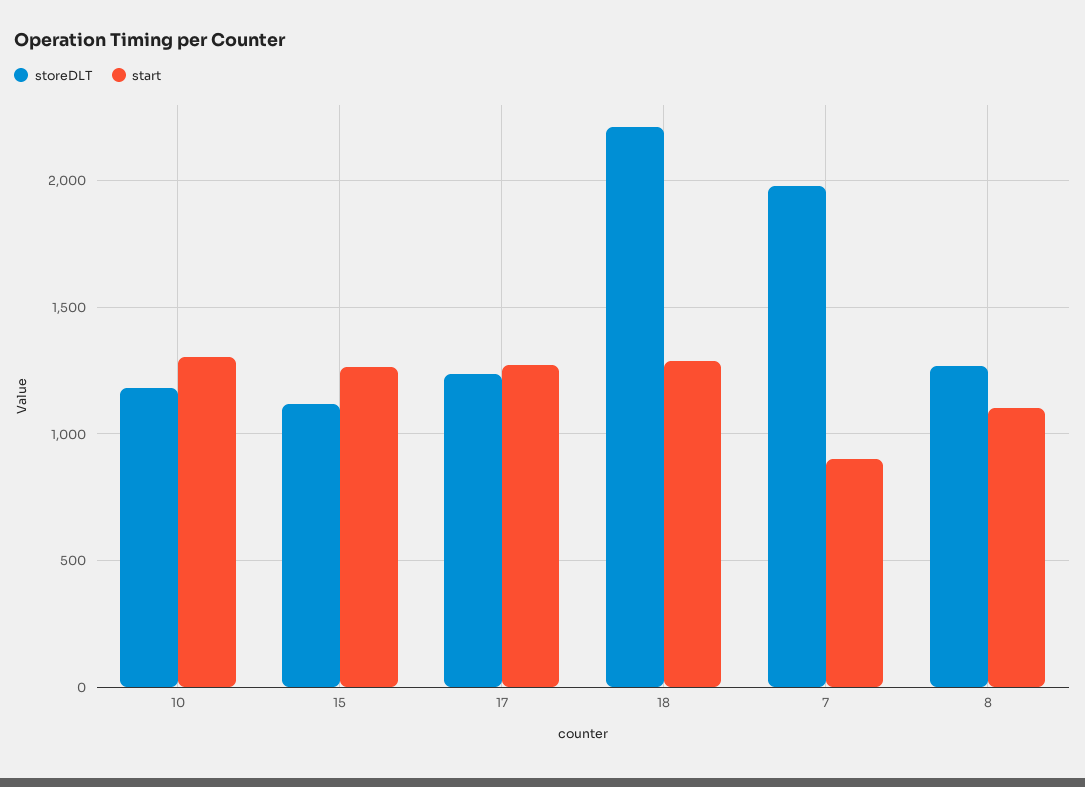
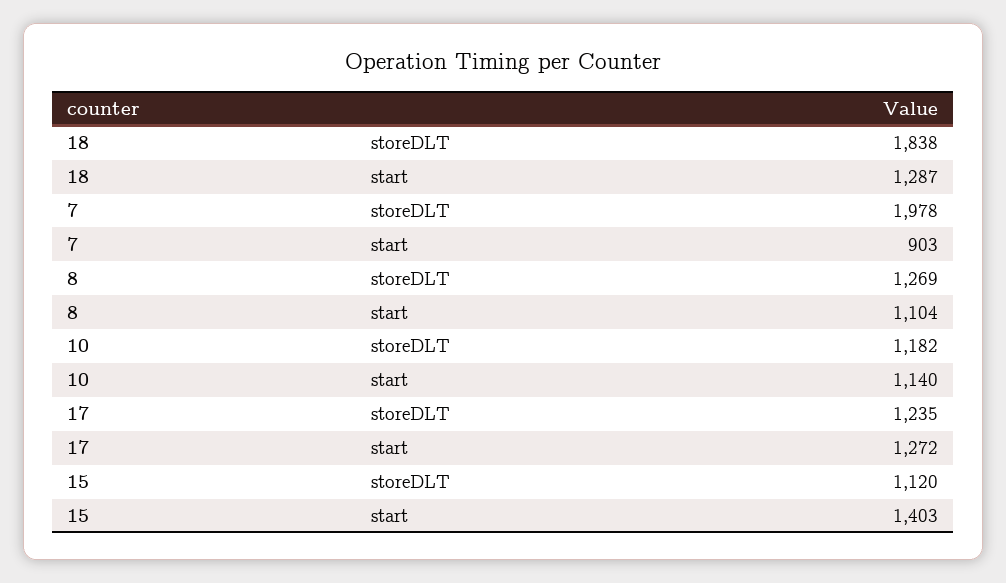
start, 10: 1300 -> 1140
start, 15: 1250 -> 1403
storeDLT, 18: 2200 -> 1838

